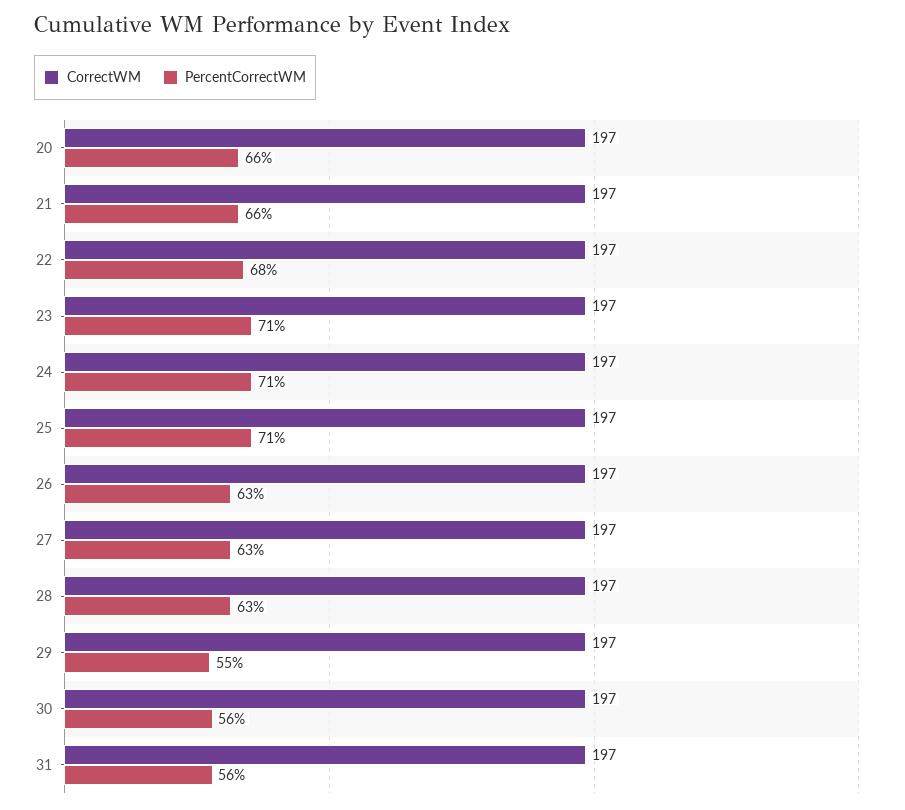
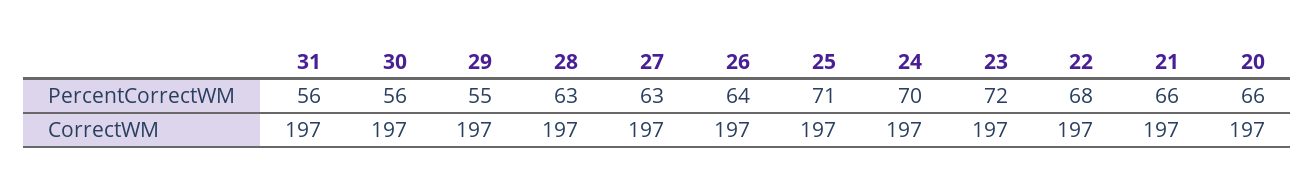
PercentCorrectWM, 23: 71 -> 72
PercentCorrectWM, 24: 71 -> 70
PercentCorrectWM, 26: 63 -> 64

